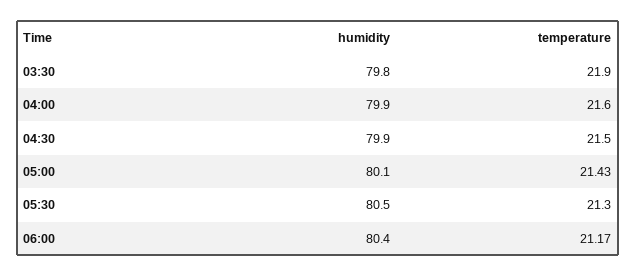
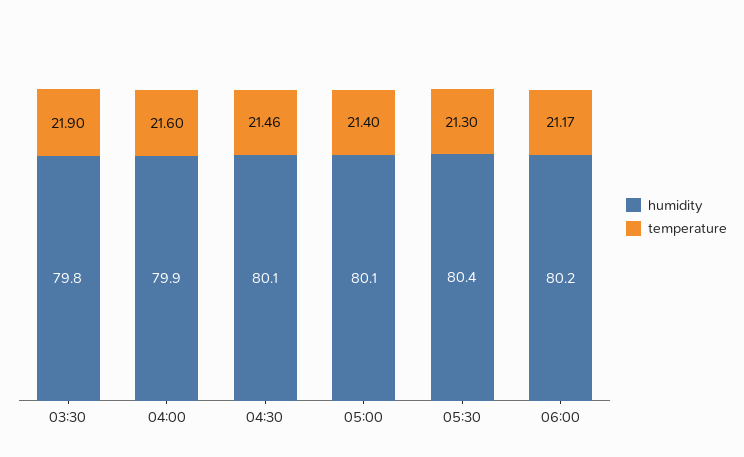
humidity, 04:30: 79.9 -> 80.1
temperature, 04:30: 21.5 -> 21.46
temperature, 05:00: 21.43 -> 21.4
humidity, 05:30: 80.5 -> 80.4
humidity, 06:00: 80.4 -> 80.2

